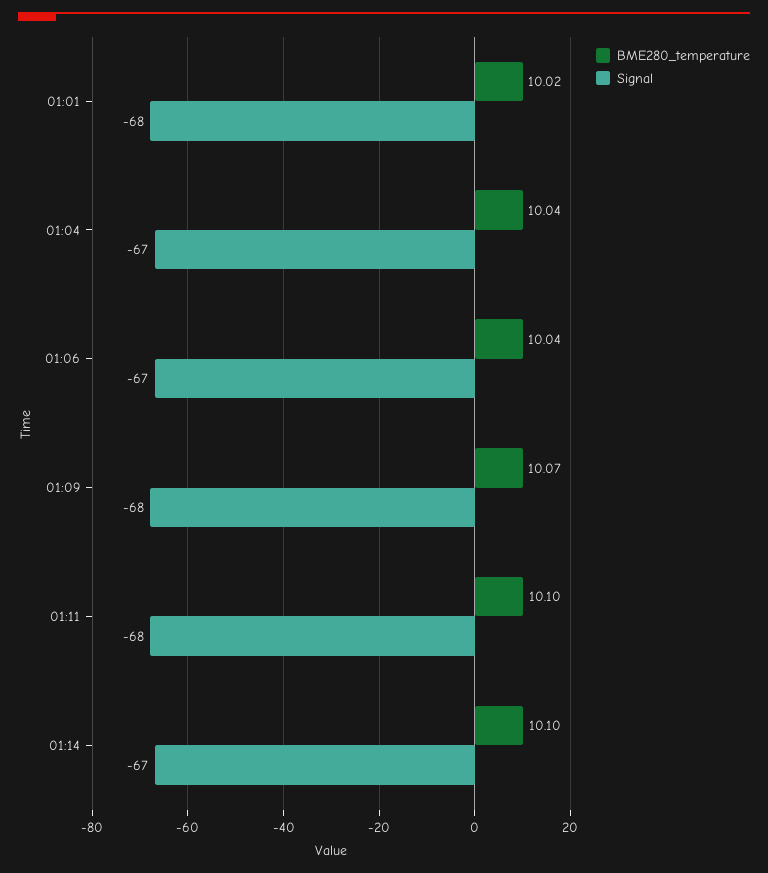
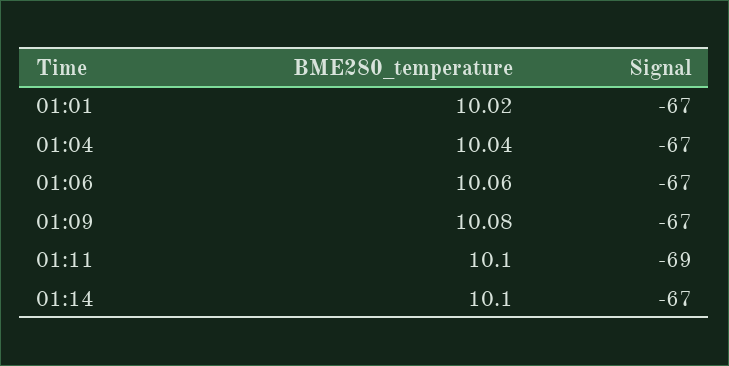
Signal, 01:01: -68 -> -67
BME280_temperature, 01:06: 10.04 -> 10.06
BME280_temperature, 01:09: 10.07 -> 10.08
Signal, 01:09: -68 -> -67
Signal, 01:11: -68 -> -69

